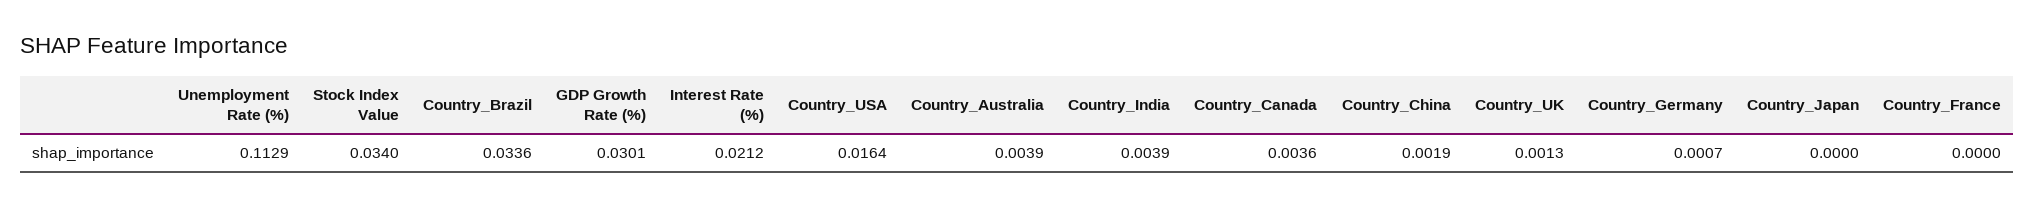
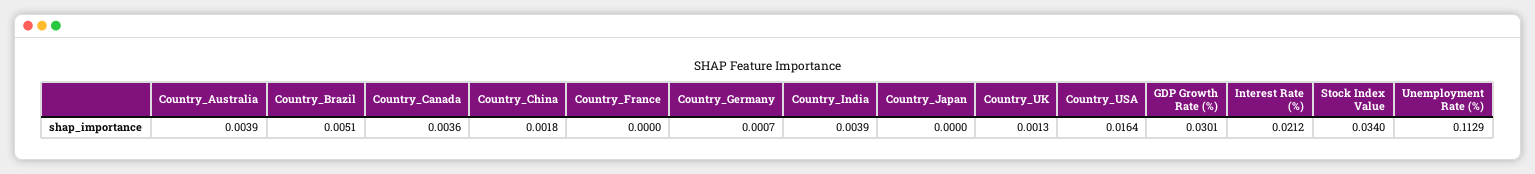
Country_Brazil: 0.0336 -> 0.0051
Country_China: 0.0019 -> 0.0018

